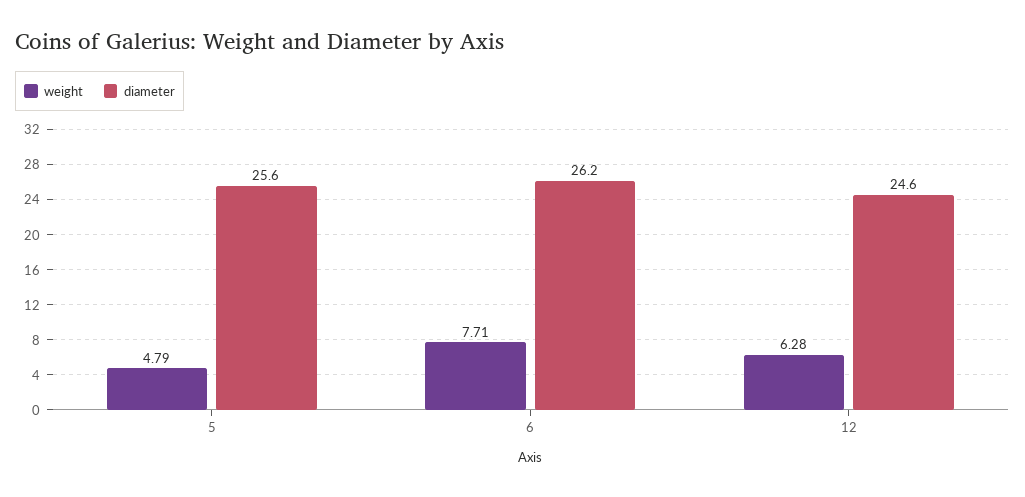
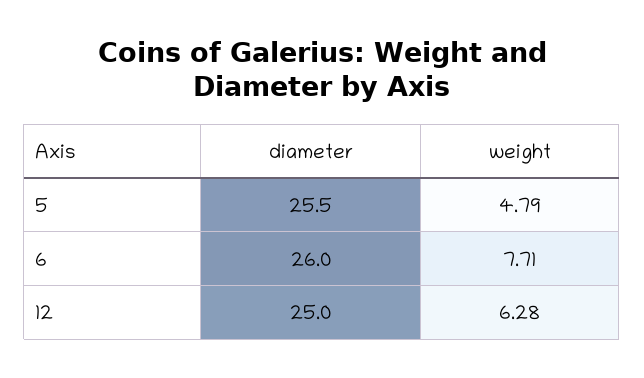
diameter, 5: 25.6 -> 25.5
diameter, 6: 26.2 -> 26
diameter, 12: 24.6 -> 25

